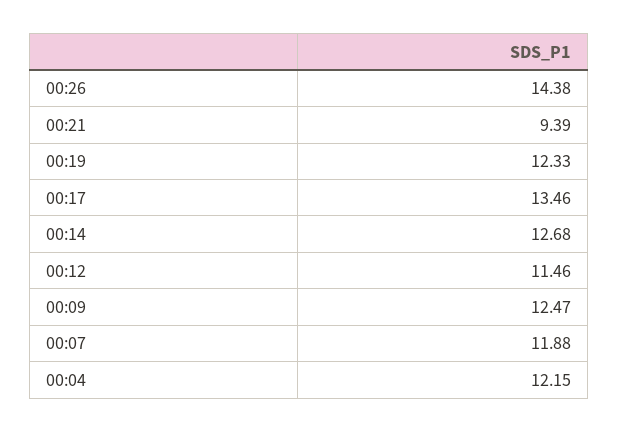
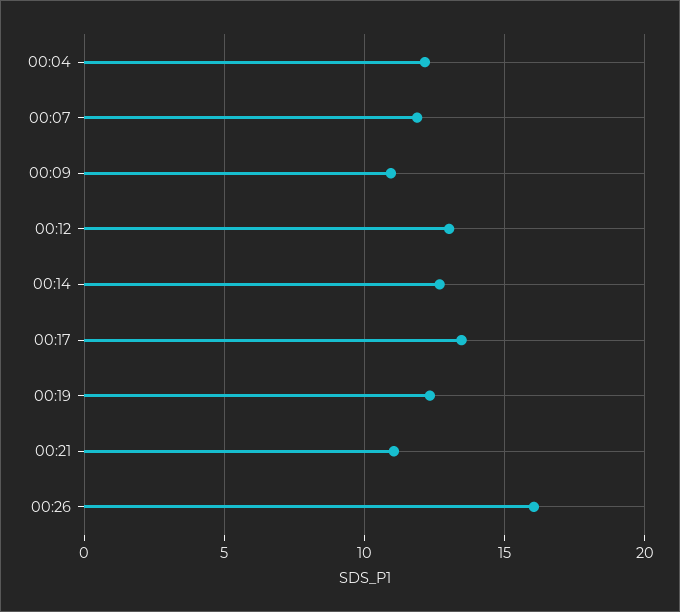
00:26: 14.38 -> 16
00:21: 9.39 -> 11
00:12: 11.46 -> 13
00:09: 12.47 -> 11

